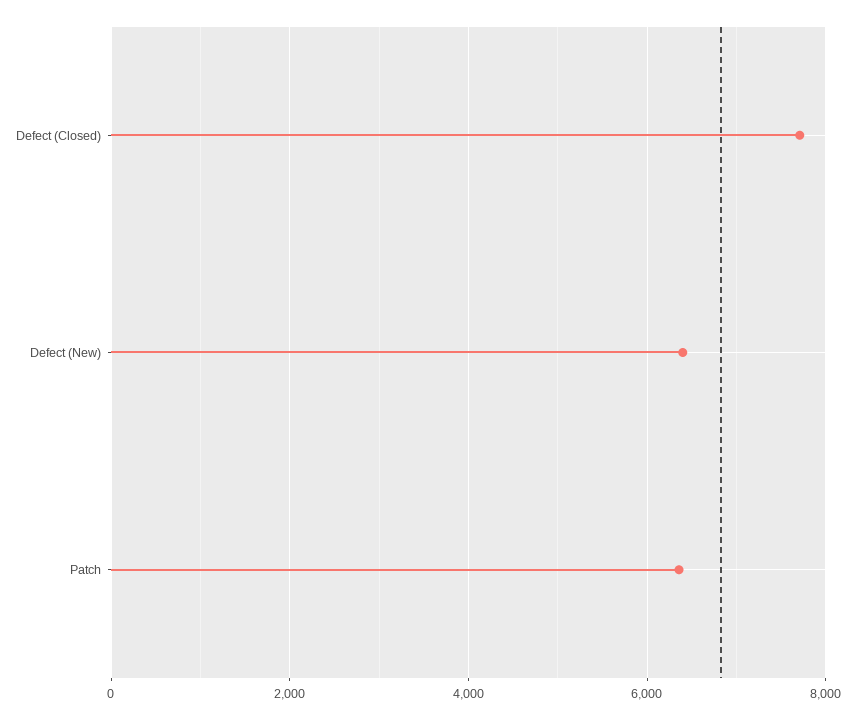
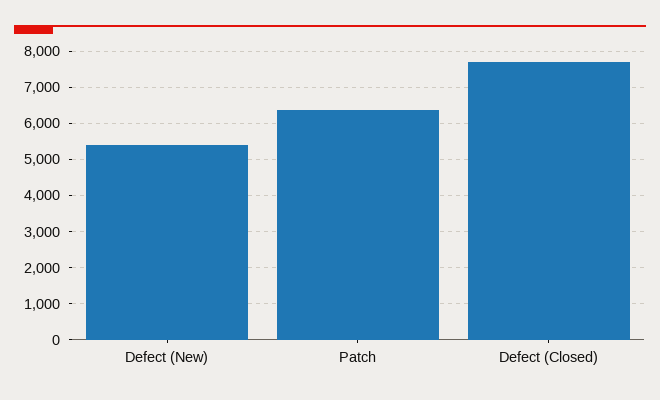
Defect (New): 6400 -> 5400

